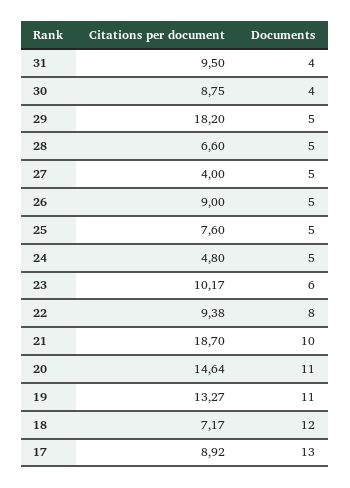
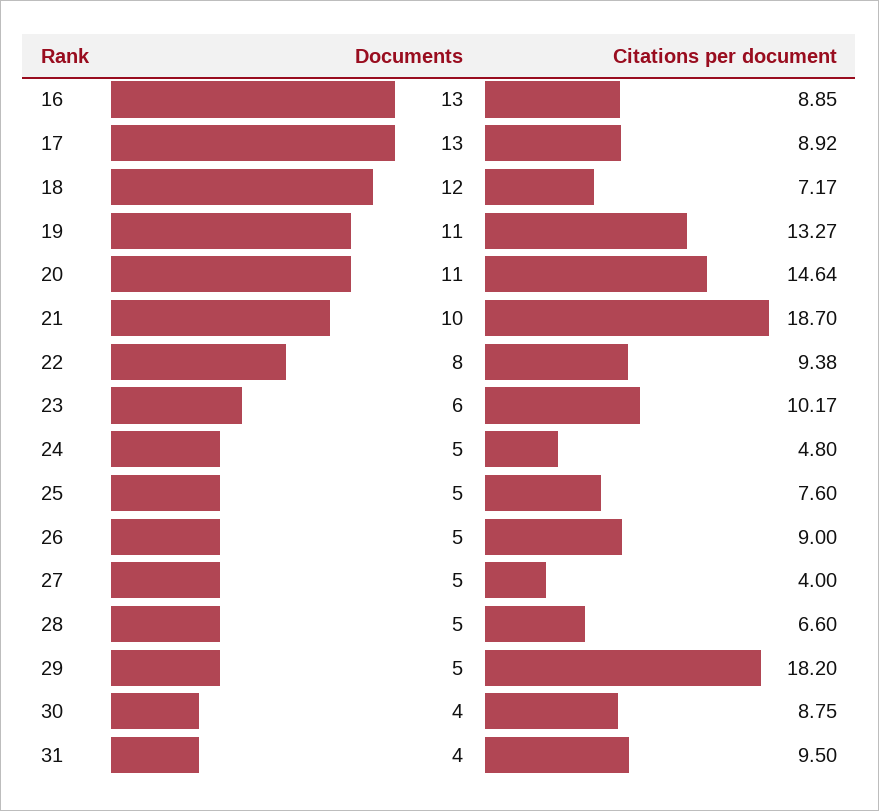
Documents, 16: none -> 13
Citations per document, 16: none -> 8.85

